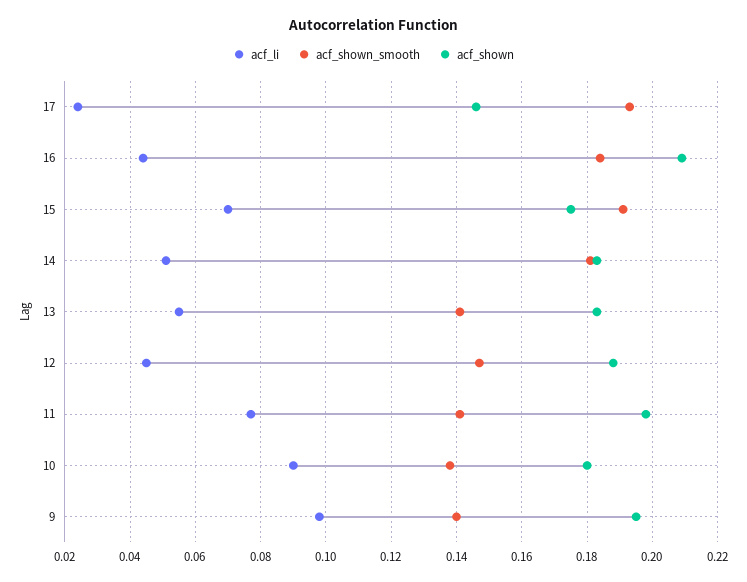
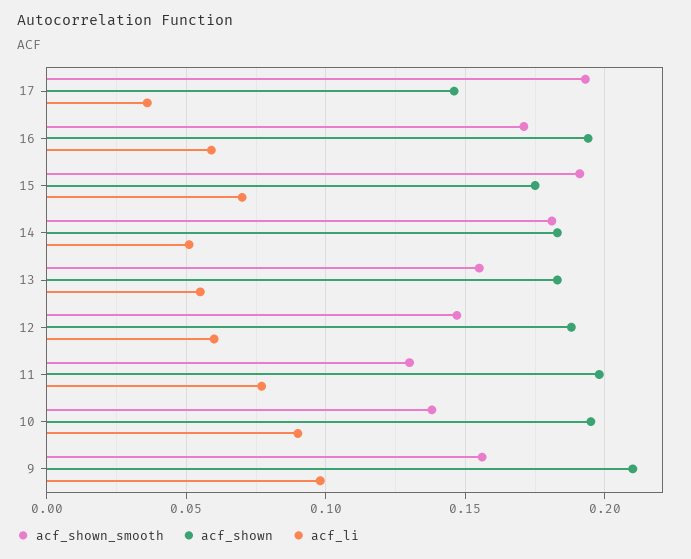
acf_li, 17: 0.025 -> 0.035
acf_li, 16: 0.045 -> 0.06
acf_shown_smooth, 16: 0.185 -> 0.17
acf_shown, 16: 0.21 -> 0.195
acf_shown_smooth, 13: 0.14 -> 0.155
acf_li, 12: 0.045 -> 0.06
acf_shown_smooth, 11: 0.14 -> 0.13
acf_shown, 10: 0.18 -> 0.195
acf_shown_smooth, 9: 0.14 -> 0.155
acf_shown, 9: 0.195 -> 0.21

